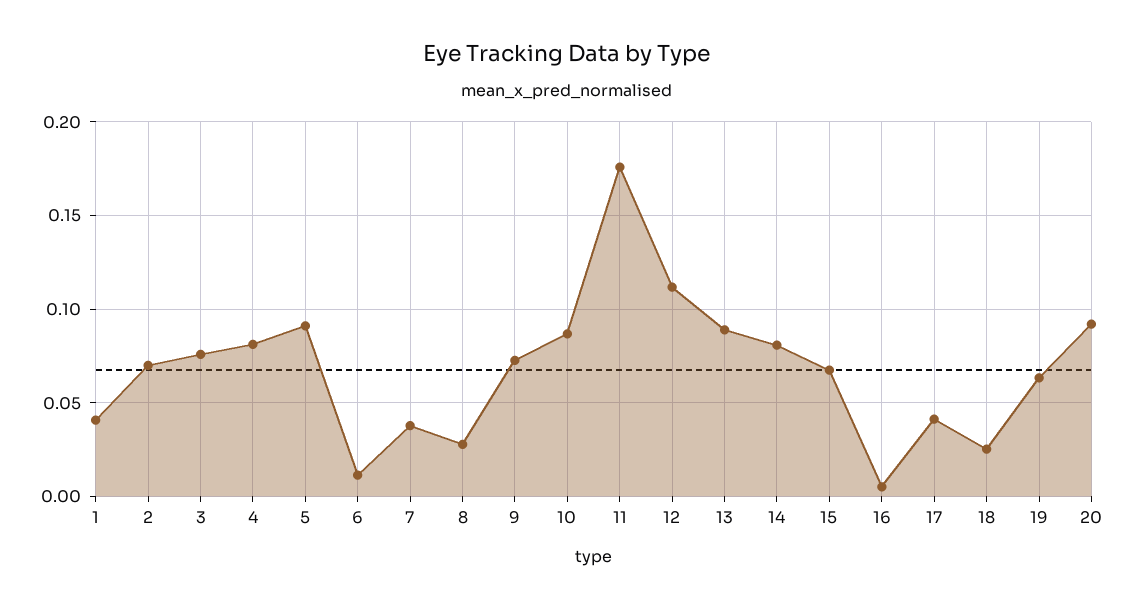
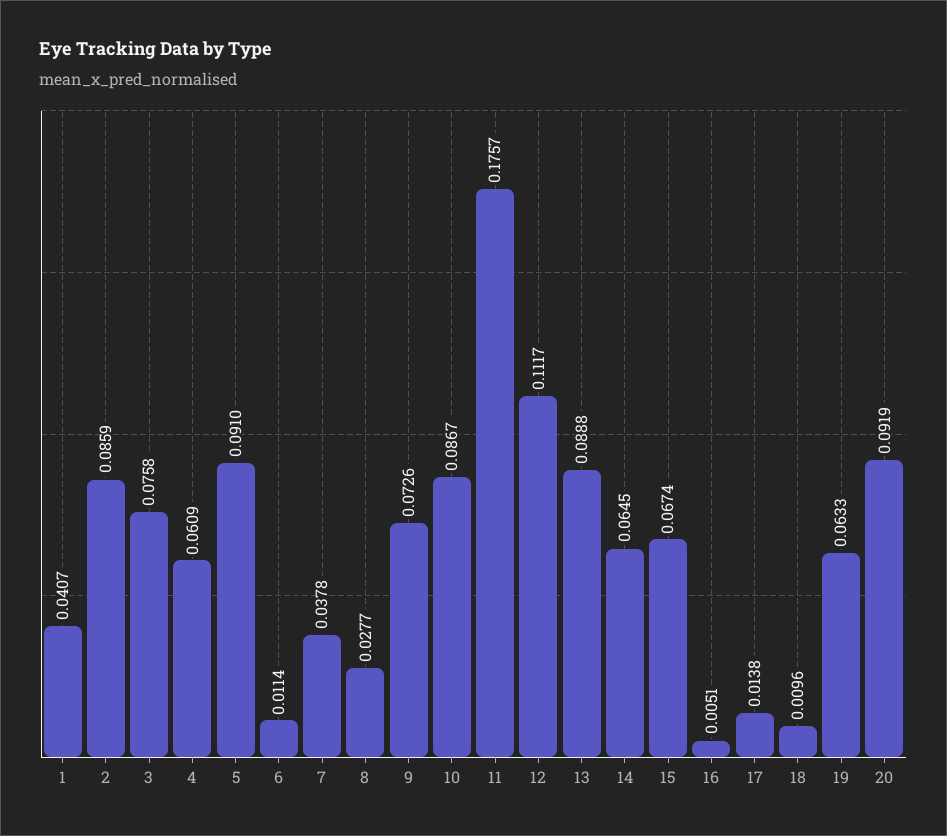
2: 0.07 -> 0.0859
4: 0.08 -> 0.0609
14: 0.08 -> 0.0645
17: 0.04 -> 0.0138
18: 0.025 -> 0.0096

